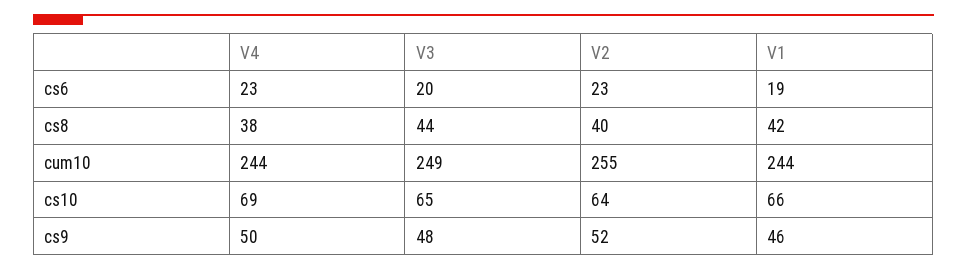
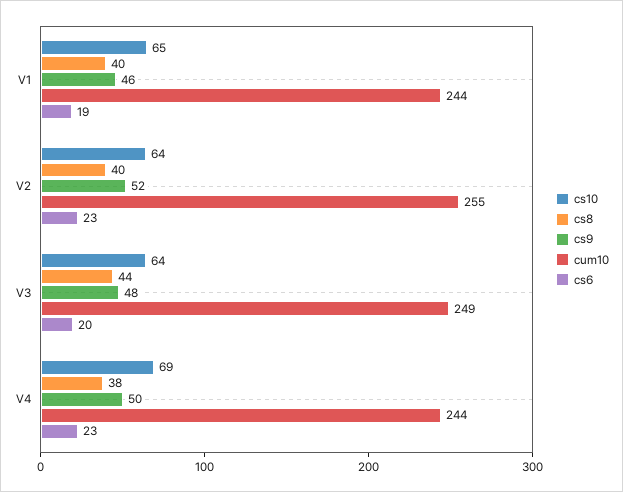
cs8, V1: 42 -> 40
cs10, V3: 65 -> 64
cs10, V1: 66 -> 65

